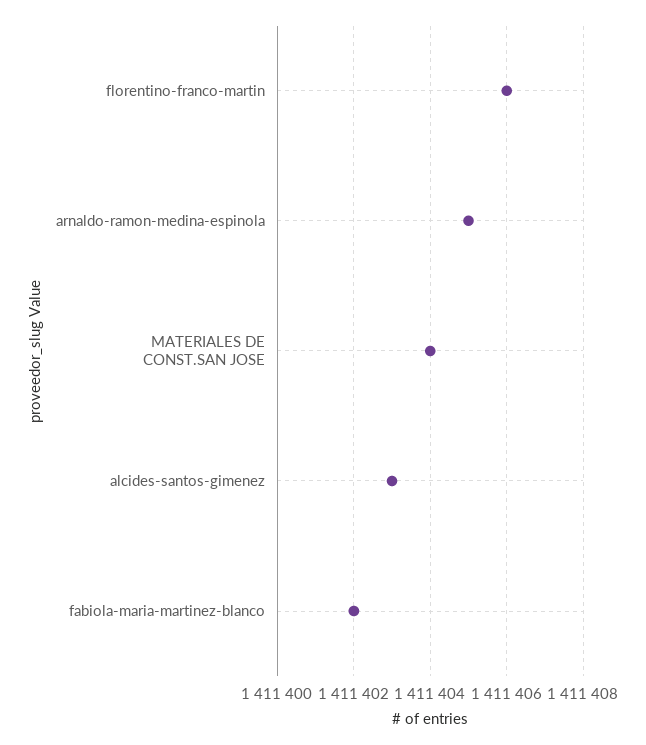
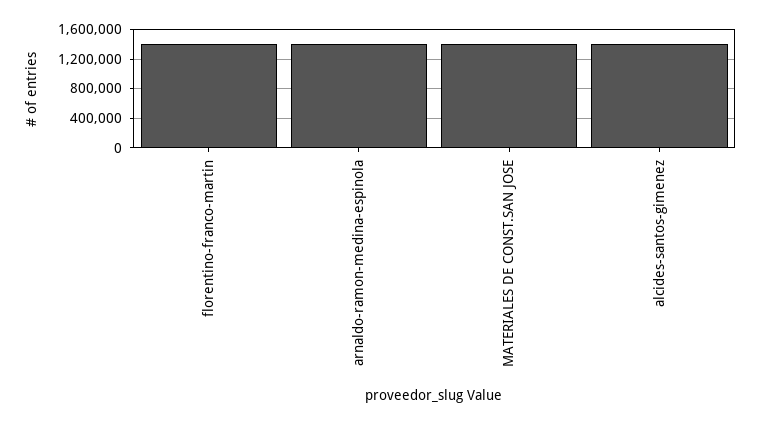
fabiola-maria-martinez-blanco: 1411402 -> none

